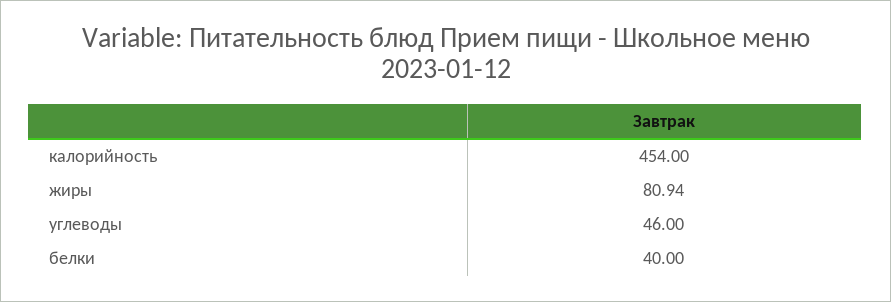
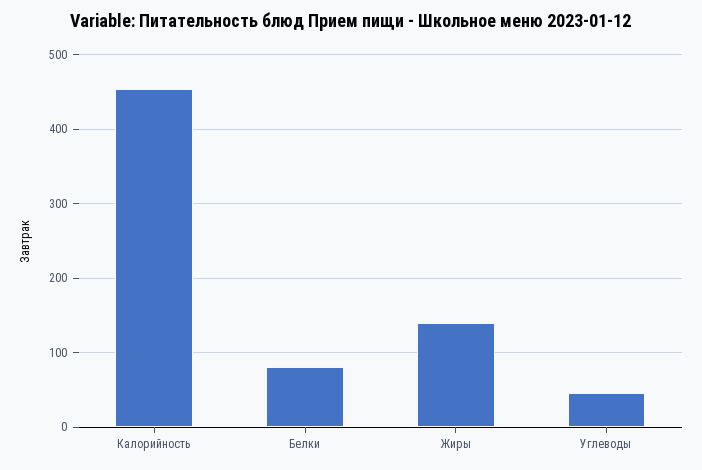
жиры: 80.94 -> 140
белки: 40 -> 80

